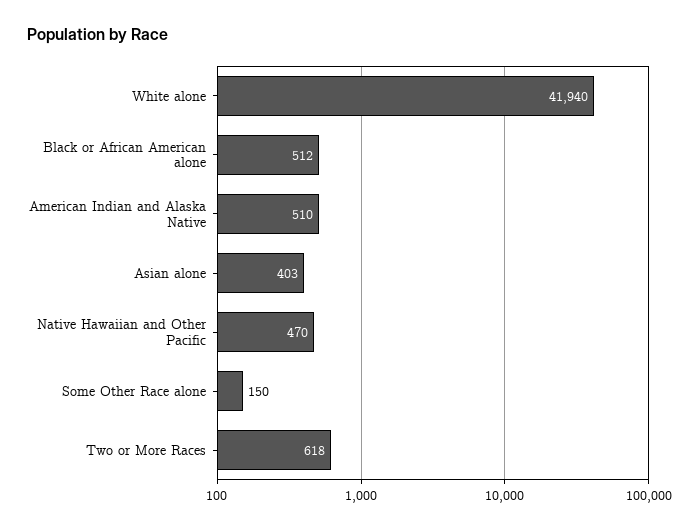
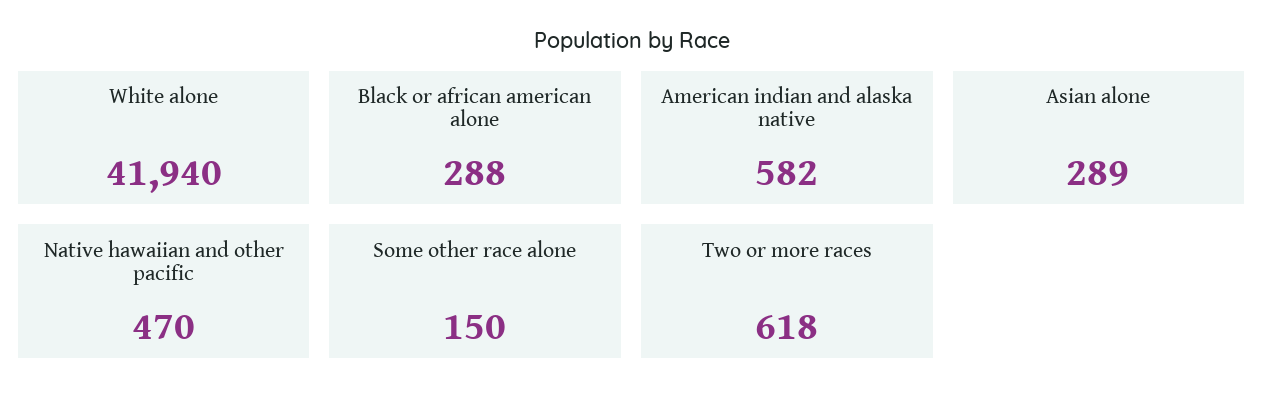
Black or African American alone: 512 -> 288
American Indian and Alaska Native: 510 -> 582
Asian alone: 403 -> 289

